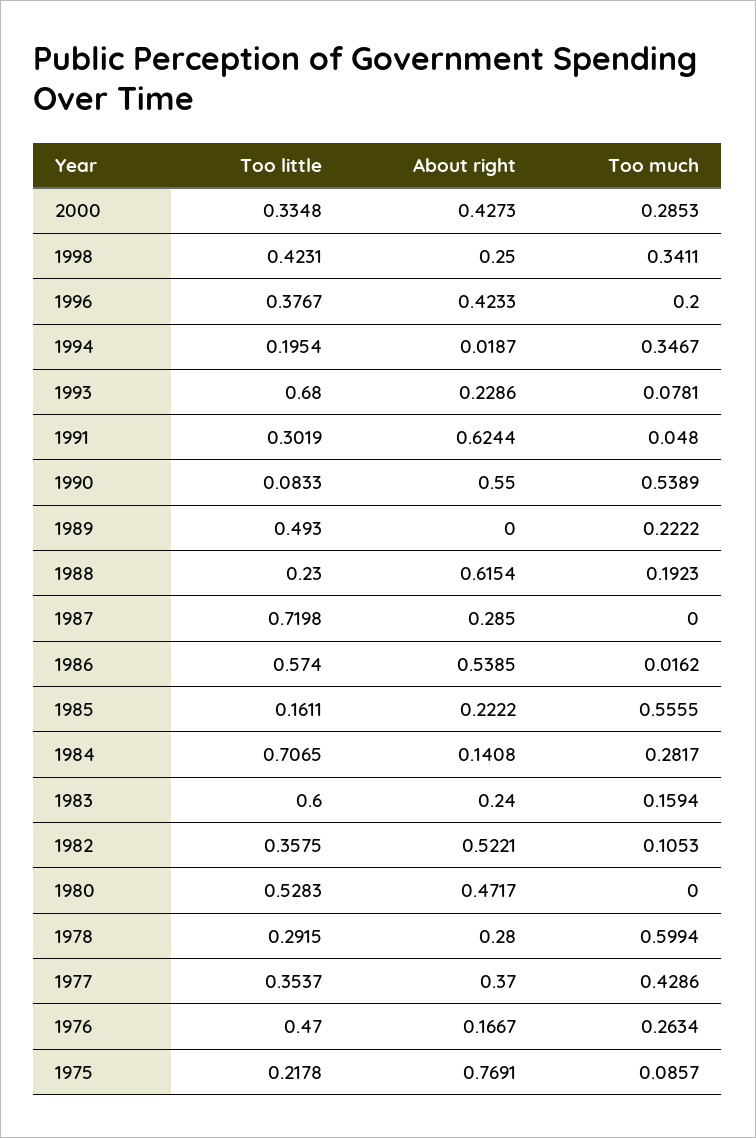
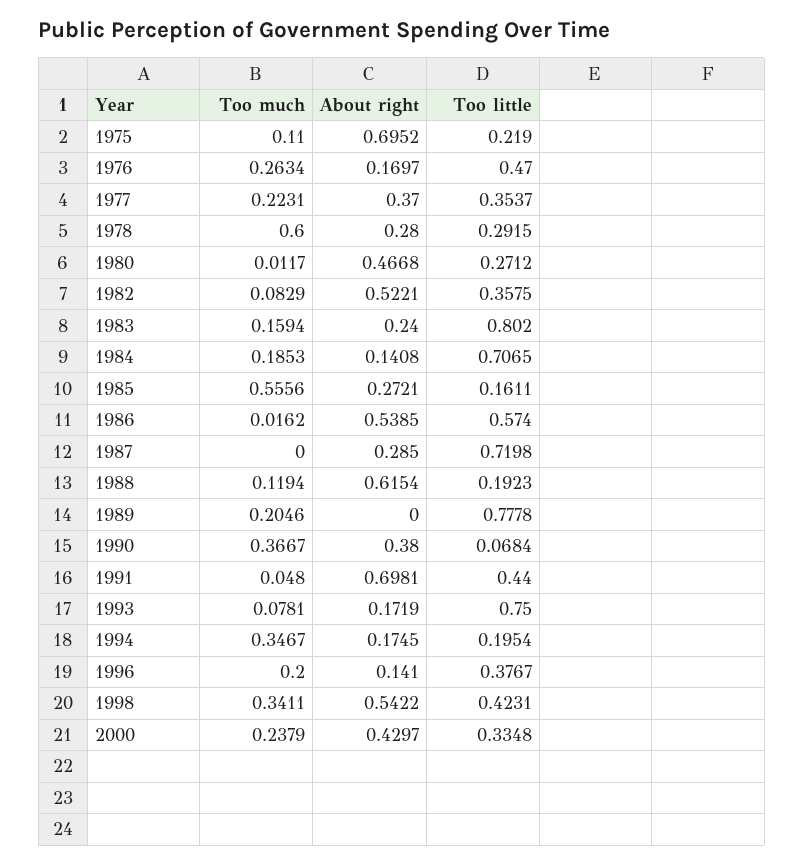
About right, 2000: 0.4273 -> 0.4297
Too much, 2000: 0.2853 -> 0.2379
About right, 1998: 0.25 -> 0.5422
About right, 1996: 0.4233 -> 0.141
About right, 1994: 0.0187 -> 0.1745
Too little, 1993: 0.68 -> 0.75
About right, 1993: 0.2286 -> 0.1719
Too little, 1991: 0.3019 -> 0.44
About right, 1991: 0.6244 -> 0.6981
Too little, 1990: 0.0833 -> 0.0684
About right, 1990: 0.55 -> 0.38
Too much, 1990: 0.5389 -> 0.3667
Too little, 1989: 0.493 -> 0.7778
Too much, 1989: 0.2222 -> 0.2046
Too little, 1988: 0.23 -> 0.1923
Too much, 1988: 0.1923 -> 0.1194
About right, 1985: 0.2222 -> 0.2721
Too much, 1985: 0.5555 -> 0.5556
Too much, 1984: 0.2817 -> 0.1853
Too little, 1983: 0.6 -> 0.802
Too much, 1982: 0.1053 -> 0.0829
Too little, 1980: 0.5283 -> 0.2712
About right, 1980: 0.4717 -> 0.4668
Too much, 1980: 0 -> 0.0117
Too much, 1978: 0.5994 -> 0.6
Too much, 1977: 0.4286 -> 0.2231
About right, 1976: 0.1667 -> 0.1697
Too little, 1975: 0.2178 -> 0.219
About right, 1975: 0.7691 -> 0.6952
Too much, 1975: 0.0857 -> 0.11

